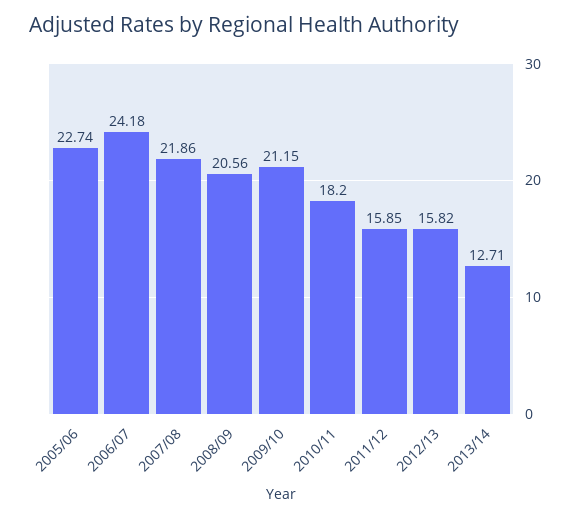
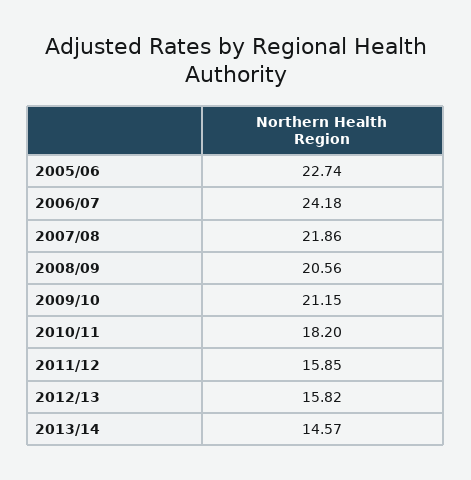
2013/14: 12.71 -> 14.57

